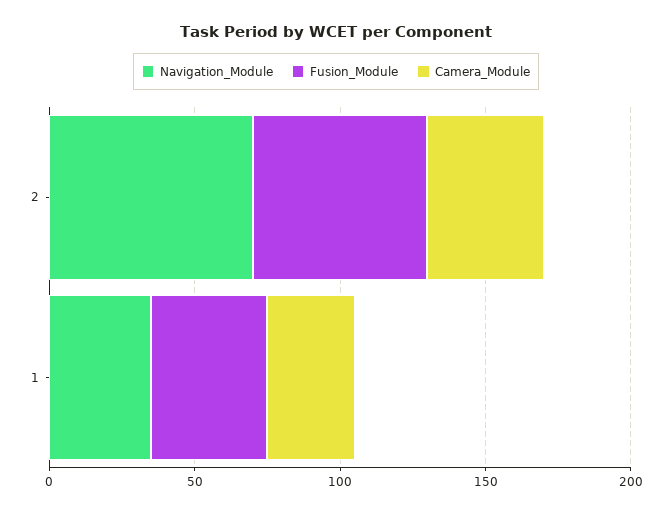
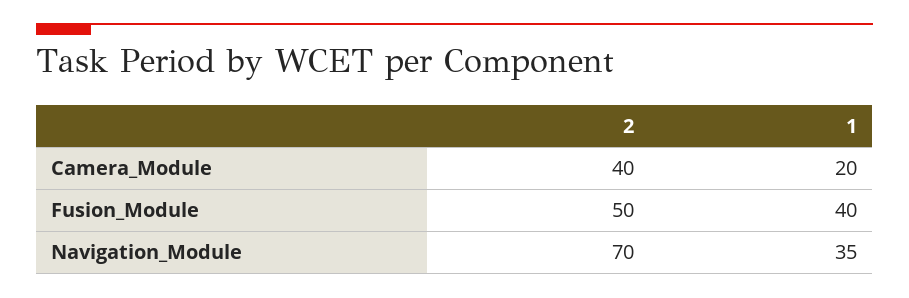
Fusion_Module, 2: 60 -> 50
Camera_Module, 1: 30 -> 20

